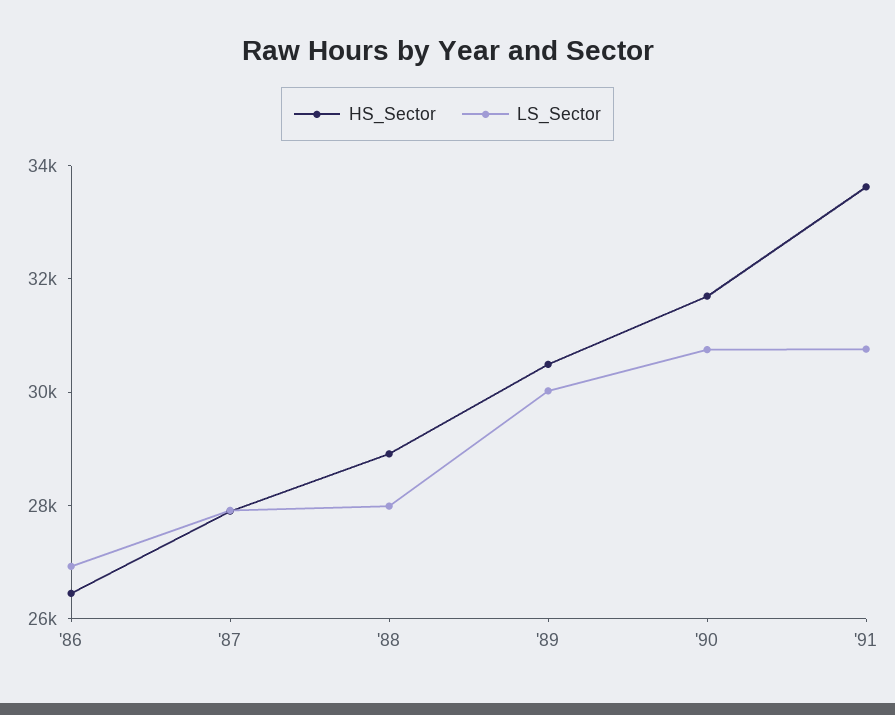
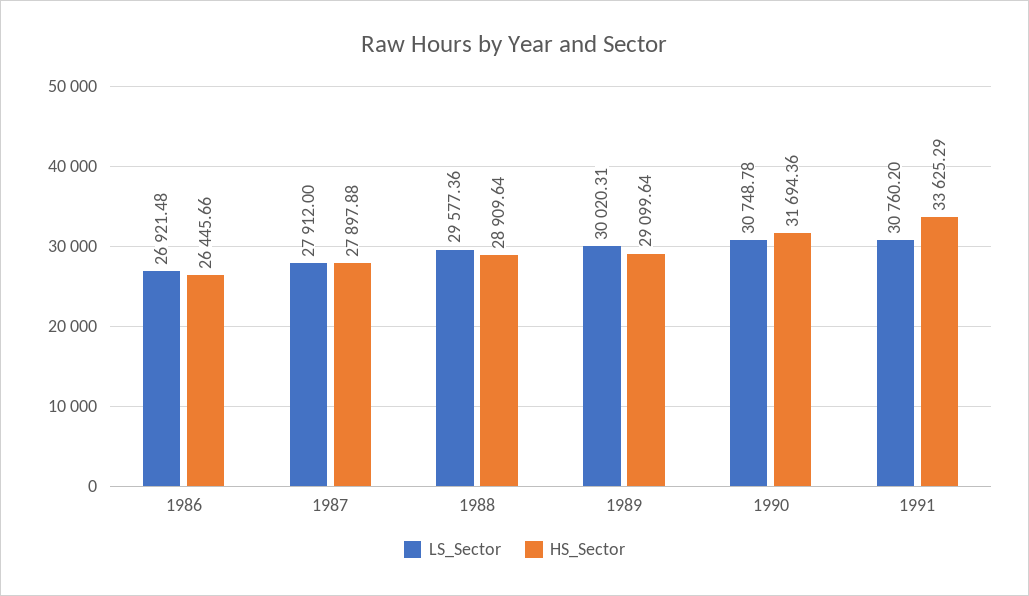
LS_Sector, '88: 28000 -> 29577.36
HS_Sector, '89: 30500 -> 29099.64

